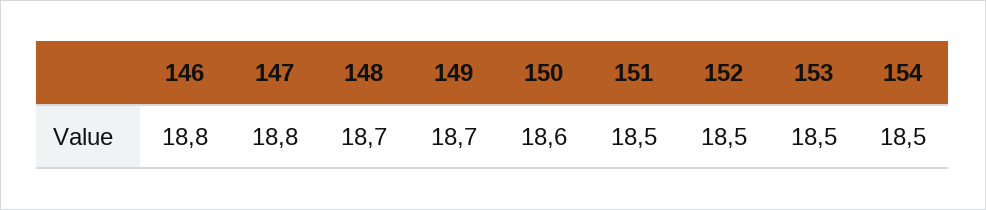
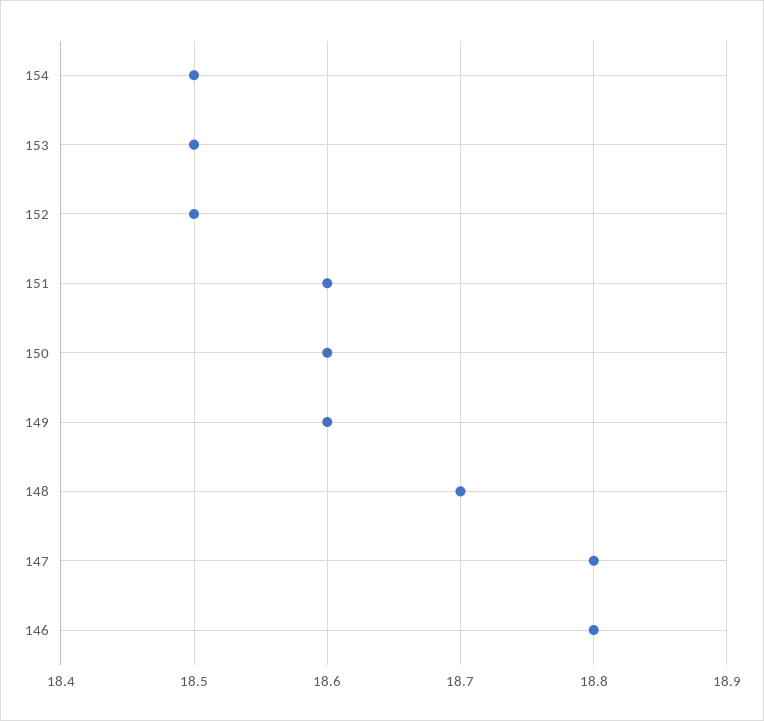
149: 18.7 -> 18.6
151: 18.5 -> 18.6

